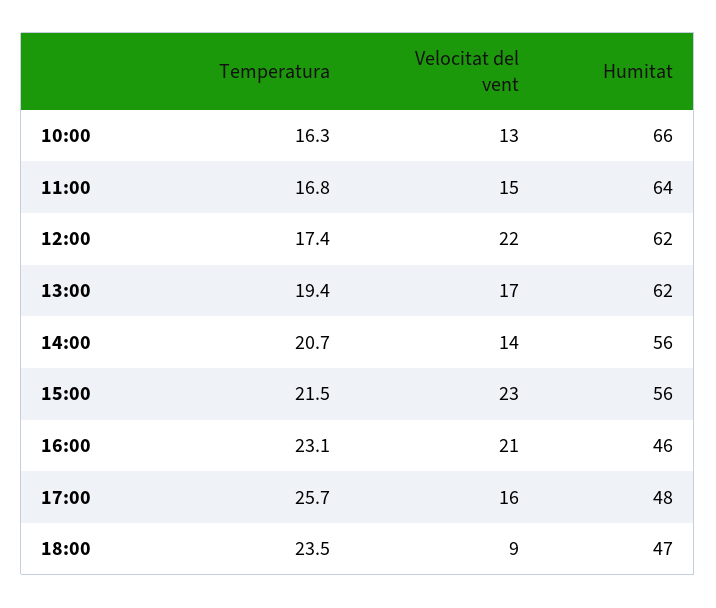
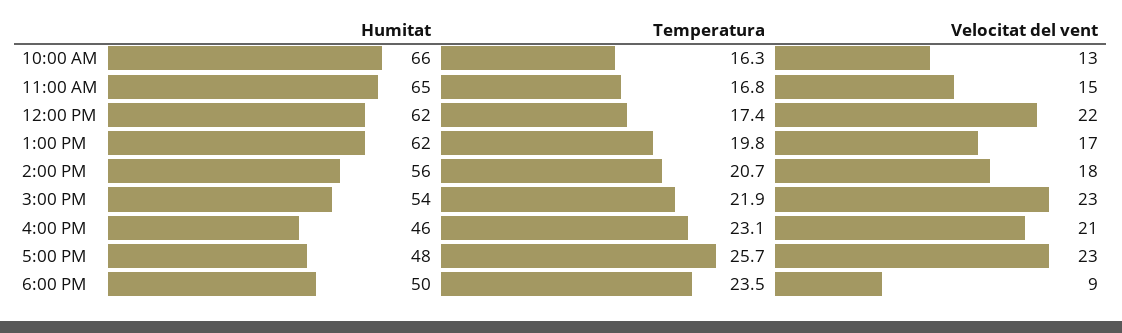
Humitat, 11:00: 64 -> 65
Temperatura, 13:00: 19.4 -> 19.8
Velocitat del vent, 14:00: 14 -> 18
Temperatura, 15:00: 21.5 -> 21.9
Humitat, 15:00: 56 -> 54
Velocitat del vent, 17:00: 16 -> 23
Humitat, 18:00: 47 -> 50

